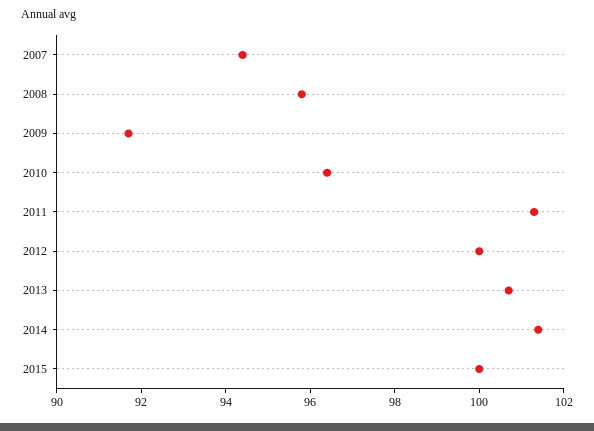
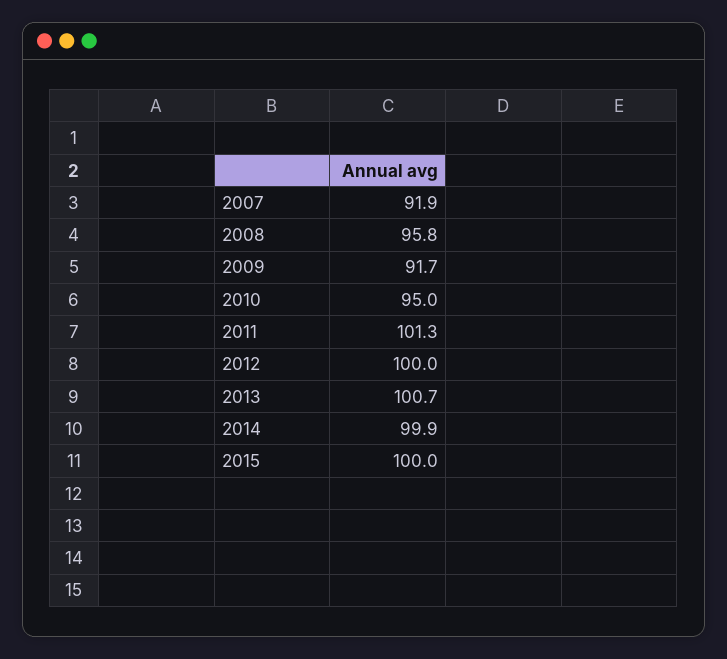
2007: 94.5 -> 91.9
2010: 96.5 -> 95
2014: 101.5 -> 99.9

